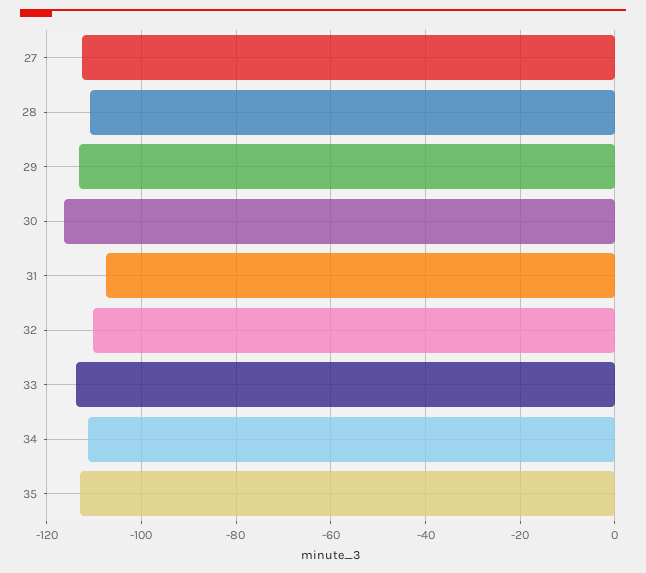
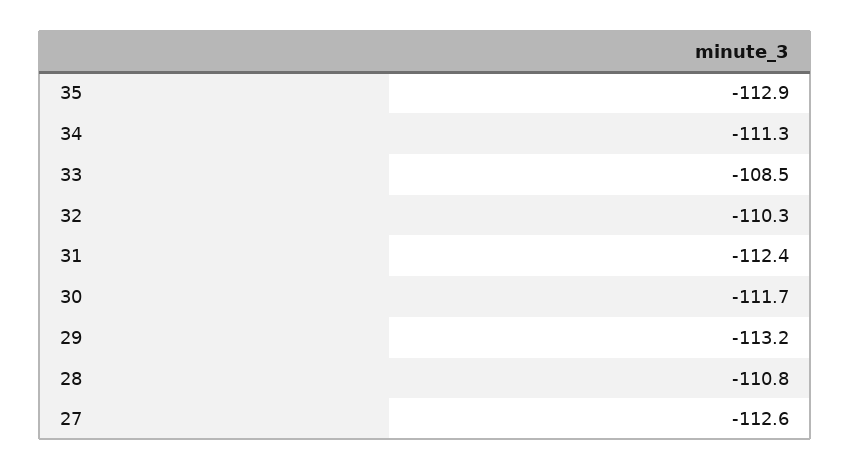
30: -116 -> -111.7
31: -108 -> -112.4
33: -114 -> -108.5

